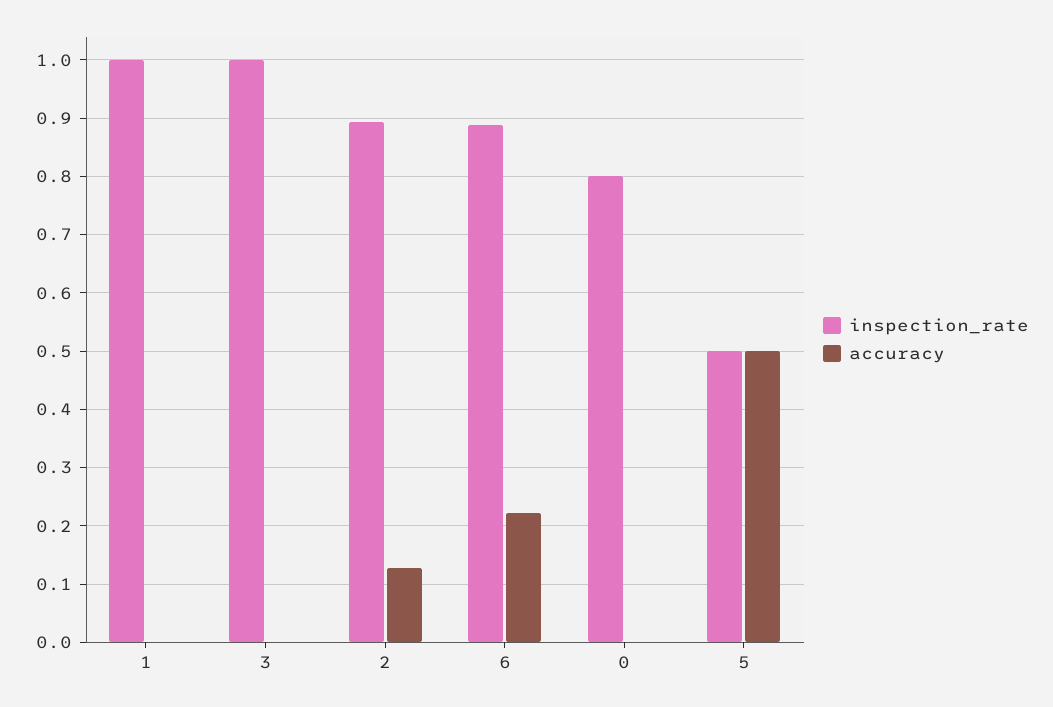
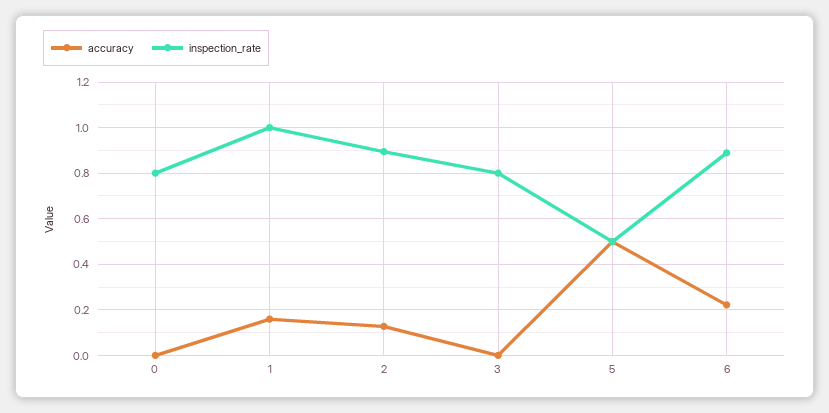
accuracy, 1: 0 -> 0.15
inspection_rate, 3: 1 -> 0.8

